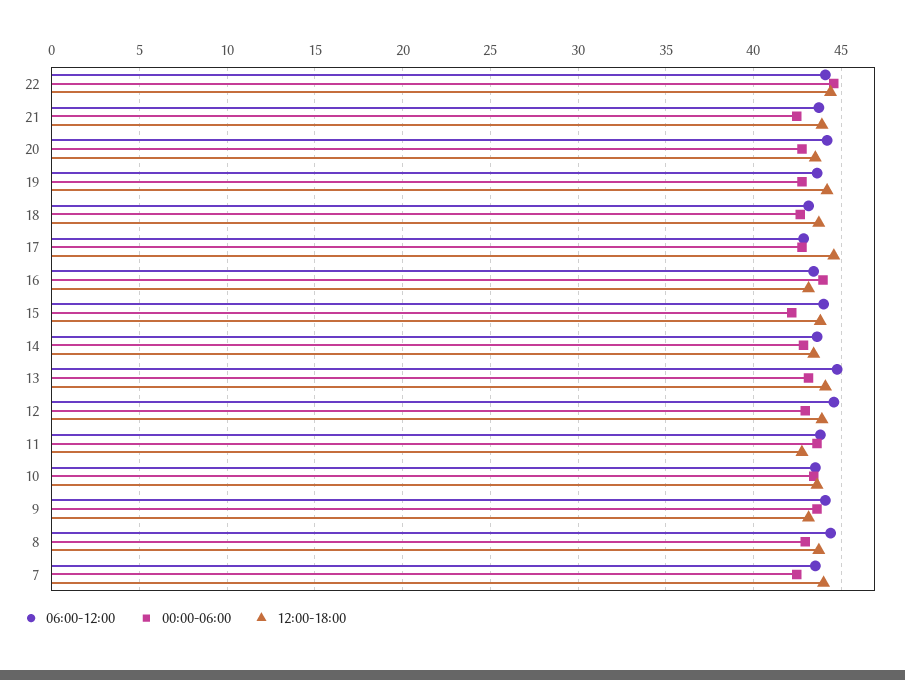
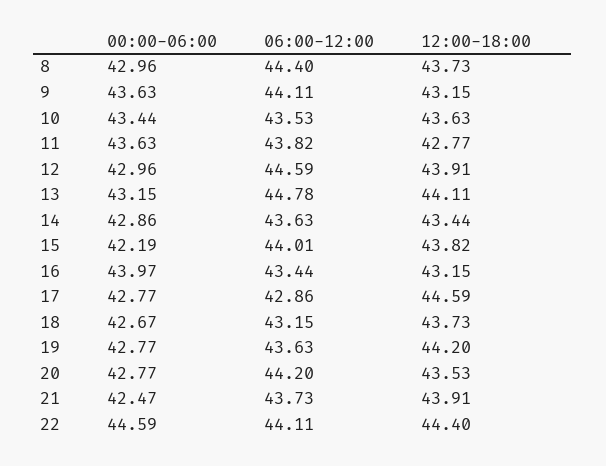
06:00-12:00, 7: 43.5 -> none
00:00-06:00, 7: 42.5 -> none
12:00-18:00, 7: 44 -> none

